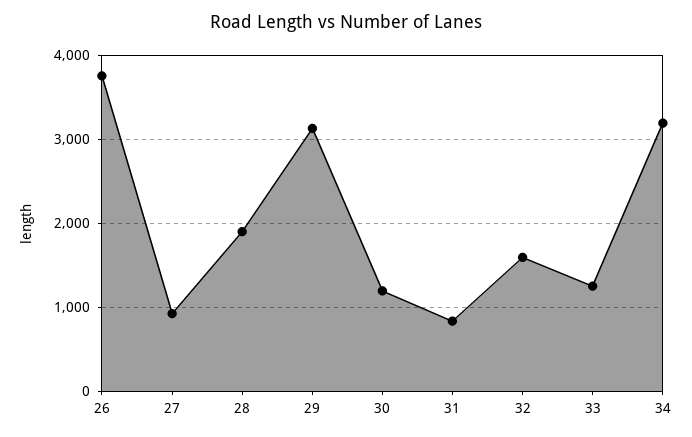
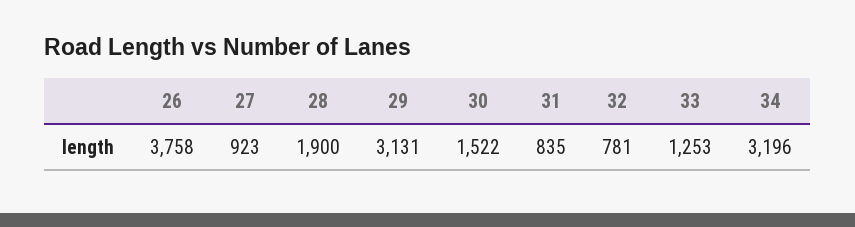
30: 1200 -> 1522
32: 1600 -> 781

